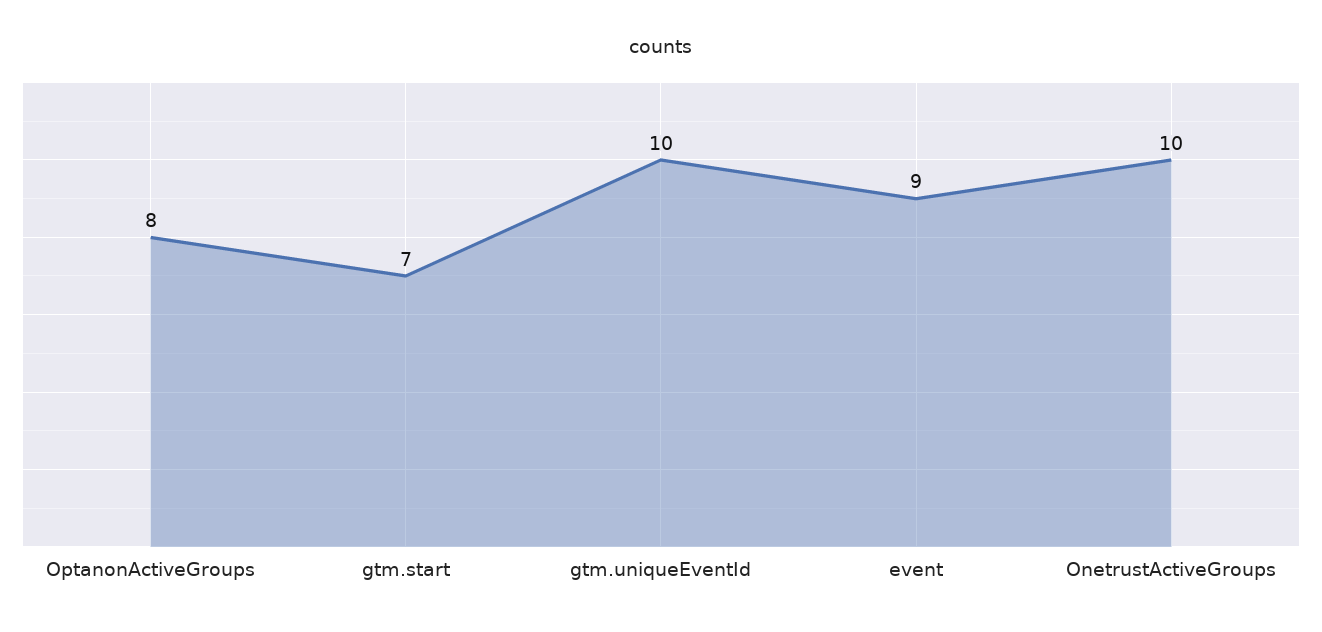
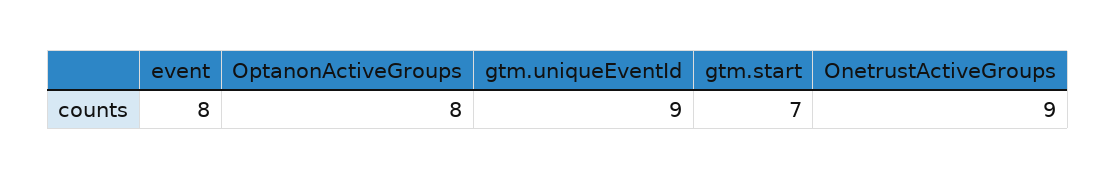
gtm.uniqueEventId: 10 -> 9
event: 9 -> 8
OnetrustActiveGroups: 10 -> 9

